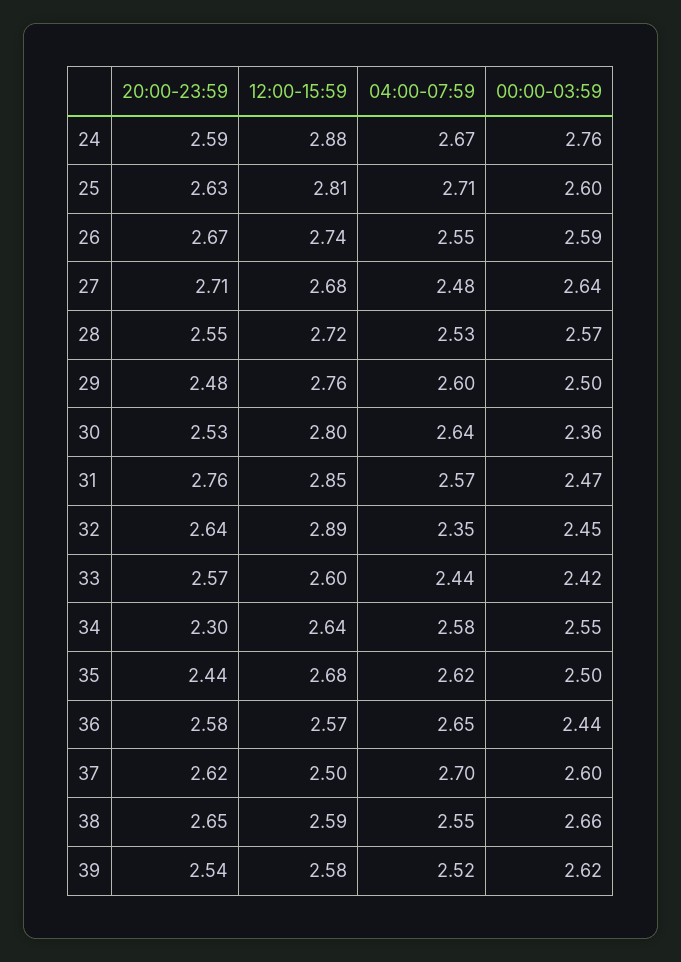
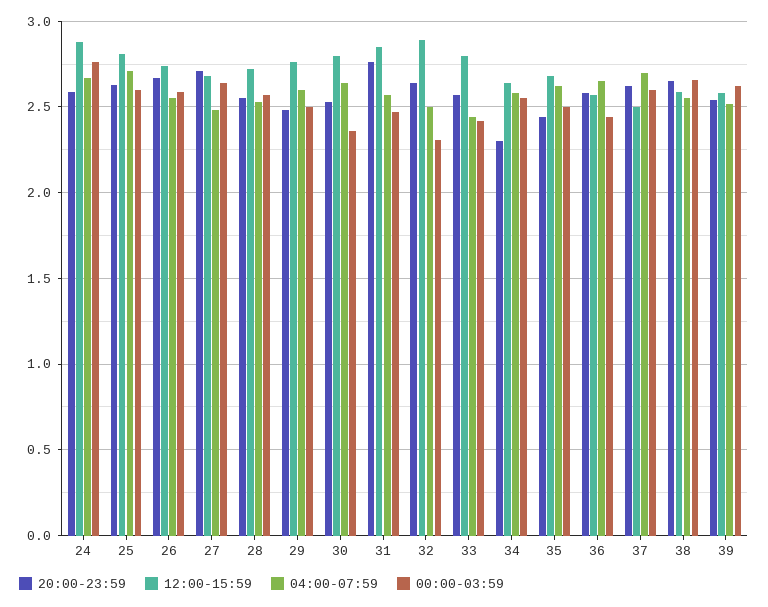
04:00-07:59, 32: 2.35 -> 2.5
00:00-03:59, 32: 2.45 -> 2.3
12:00-15:59, 33: 2.6 -> 2.8

